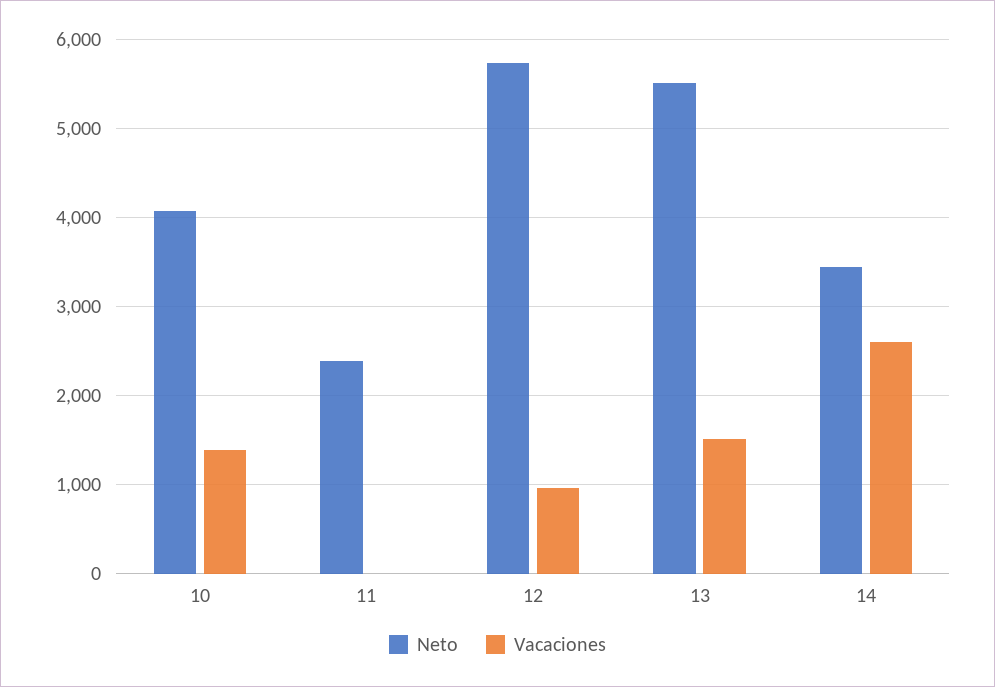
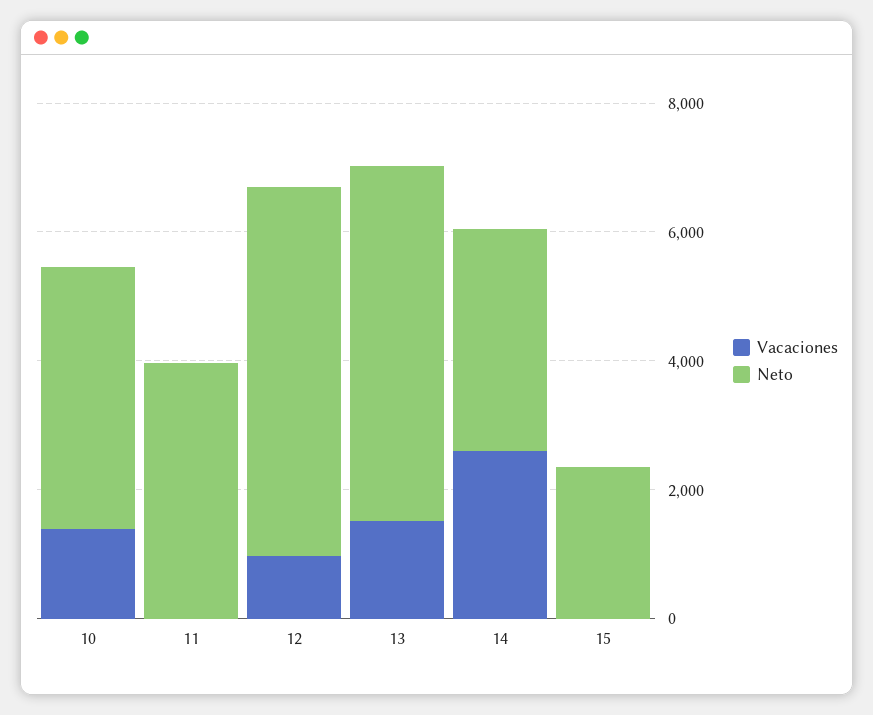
Neto, 11: 2400 -> 4000
Vacaciones, 15: none -> 0
Neto, 15: none -> 2500

